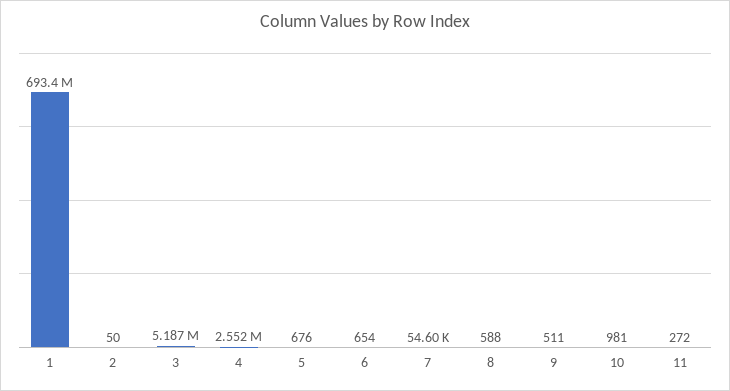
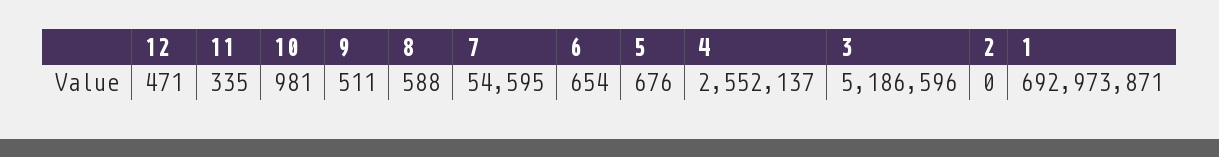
1: 693400000 -> 692973871
2: 50 -> 0
11: 272 -> 335
12: none -> 471

